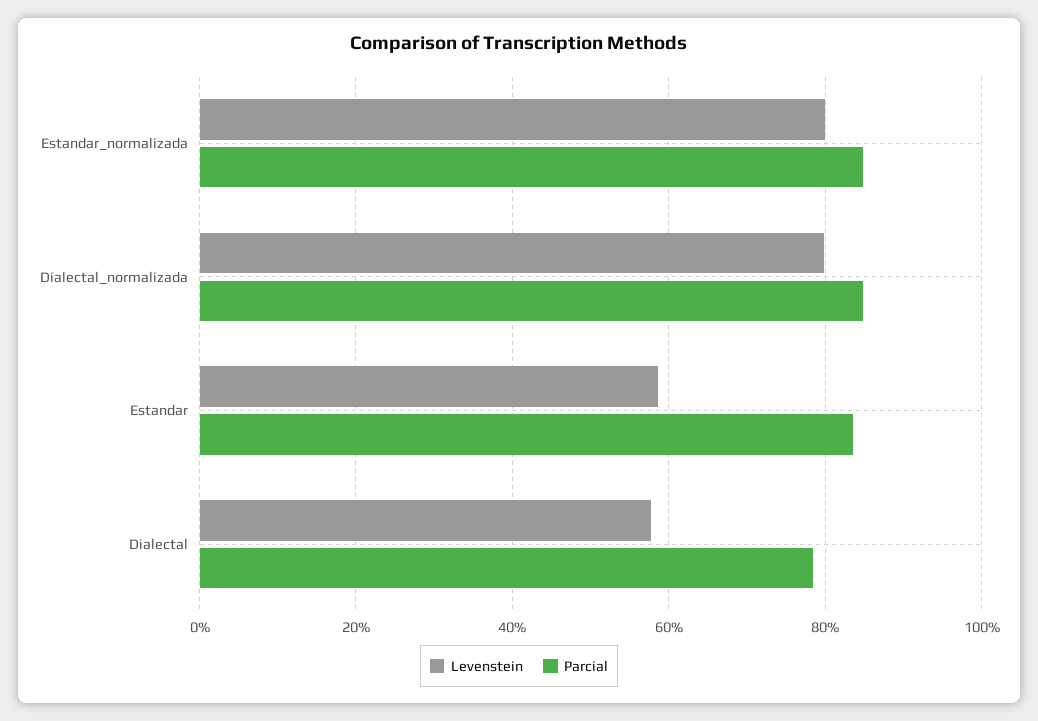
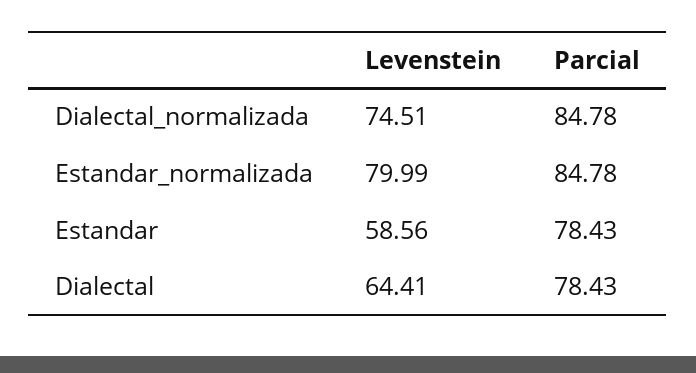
Levenstein, Dialectal_normalizada: 80 -> 74.51
Parcial, Estandar: 84 -> 78.43
Levenstein, Dialectal: 58 -> 64.41

